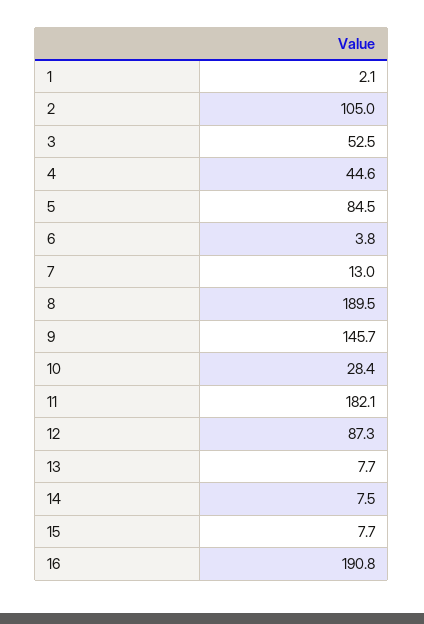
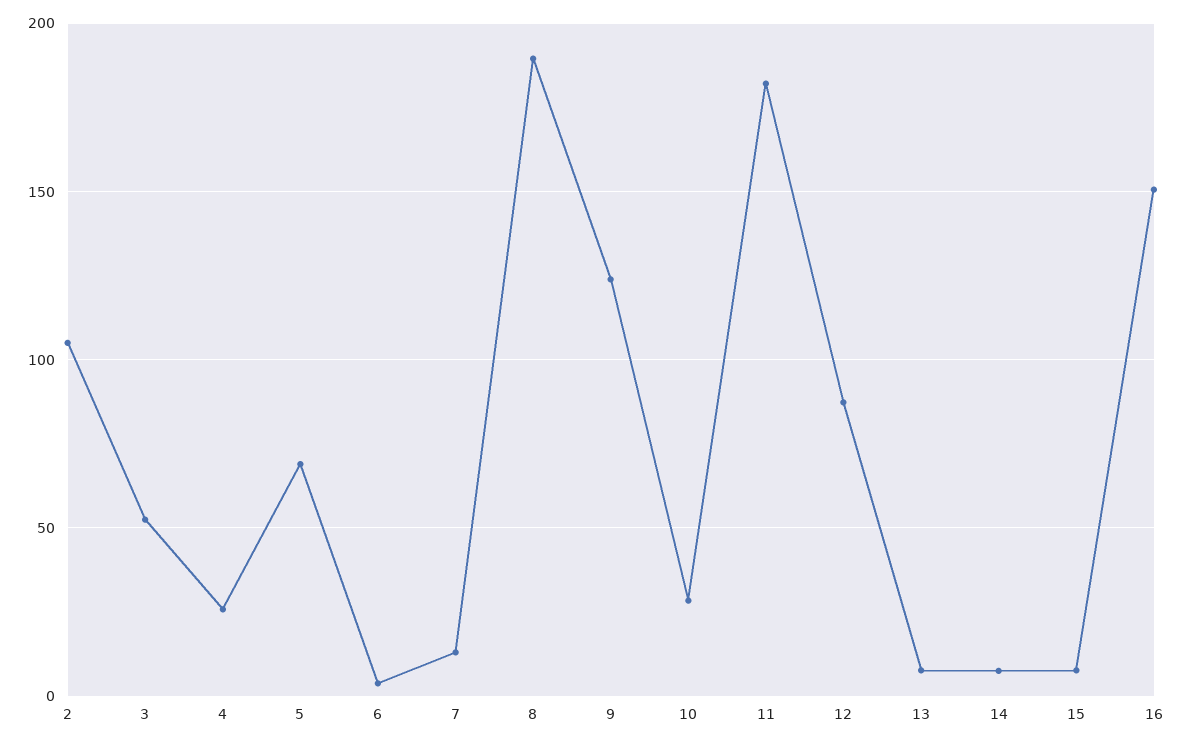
1: 2.1 -> none
4: 44.6 -> 25
5: 84.5 -> 70
9: 145.7 -> 125
16: 190.8 -> 150

